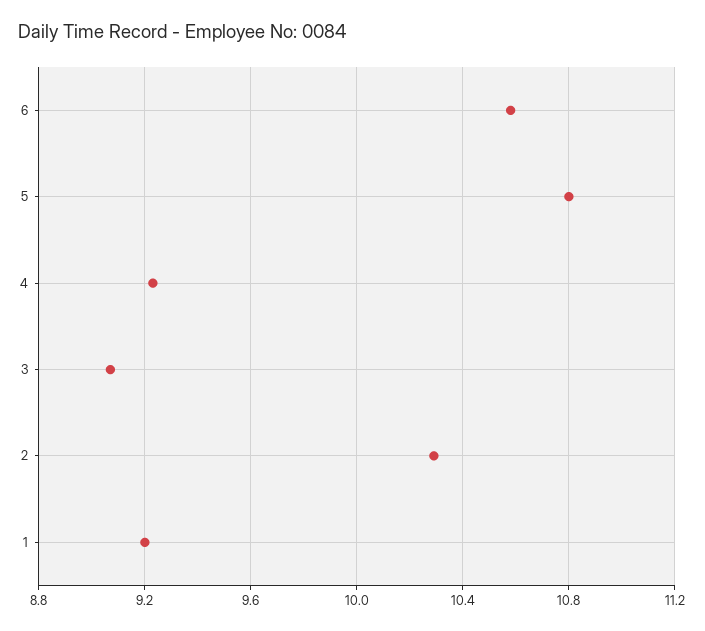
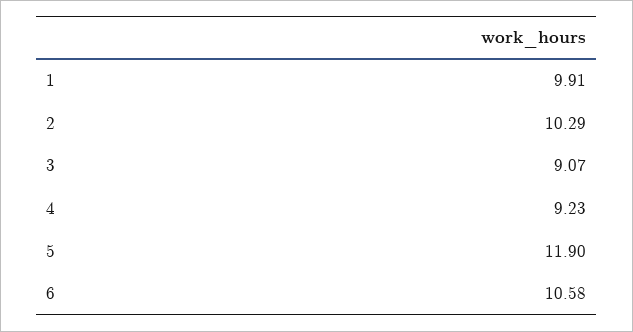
5: 10.8 -> 11.9
1: 9.2 -> 9.91

